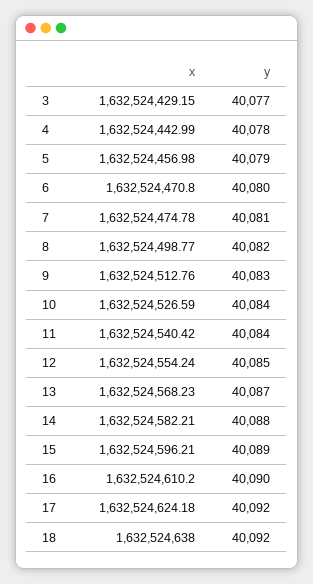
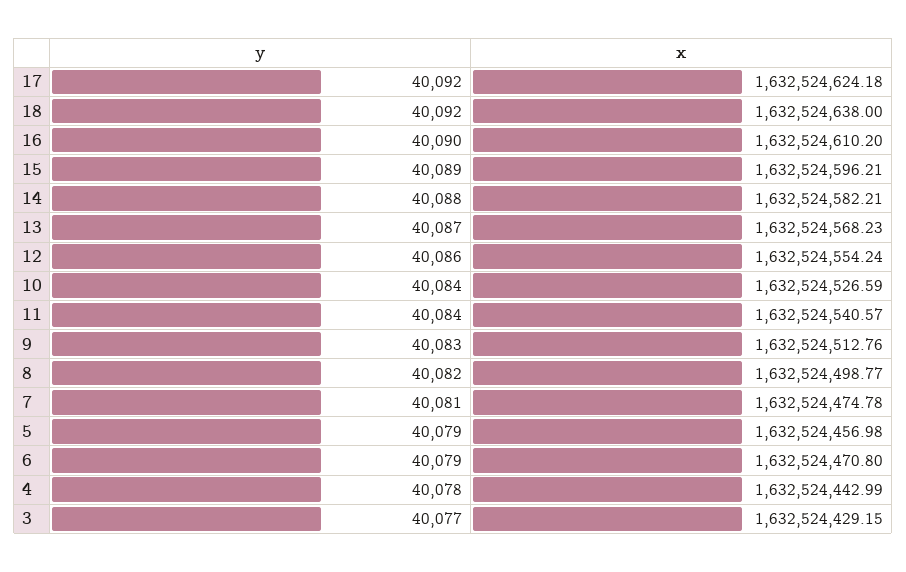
y, 6: 40080 -> 40079
x, 11: 1632524540.42 -> 1632524540.57
y, 12: 40085 -> 40086

